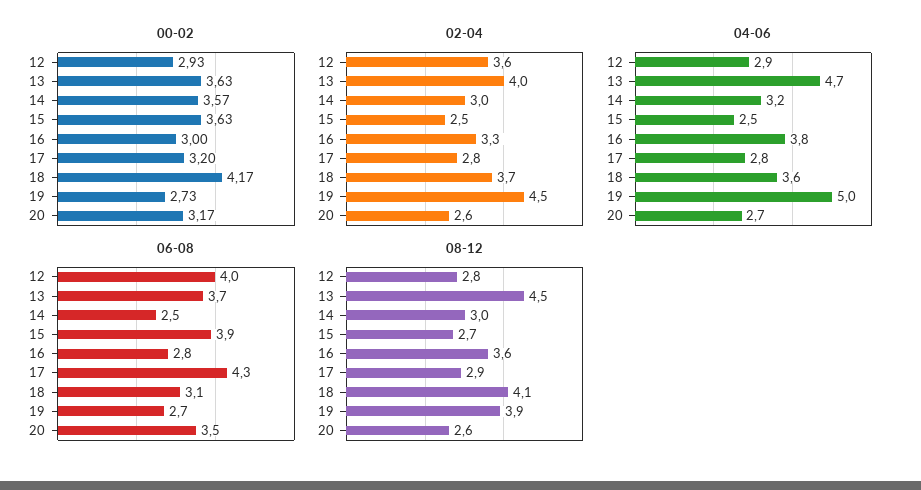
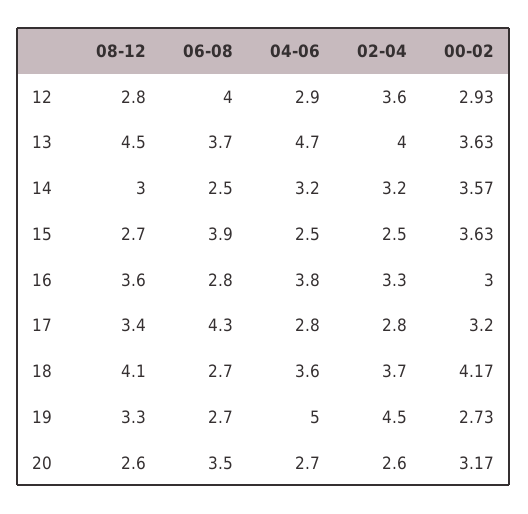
02-04, 14: 3 -> 3.2
06-08, 18: 3.1 -> 2.7
08-12, 17: 2.9 -> 3.4
08-12, 19: 3.9 -> 3.3

